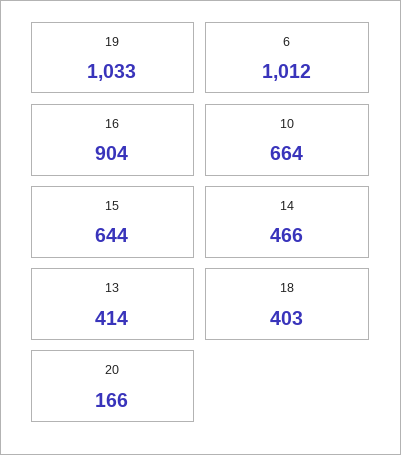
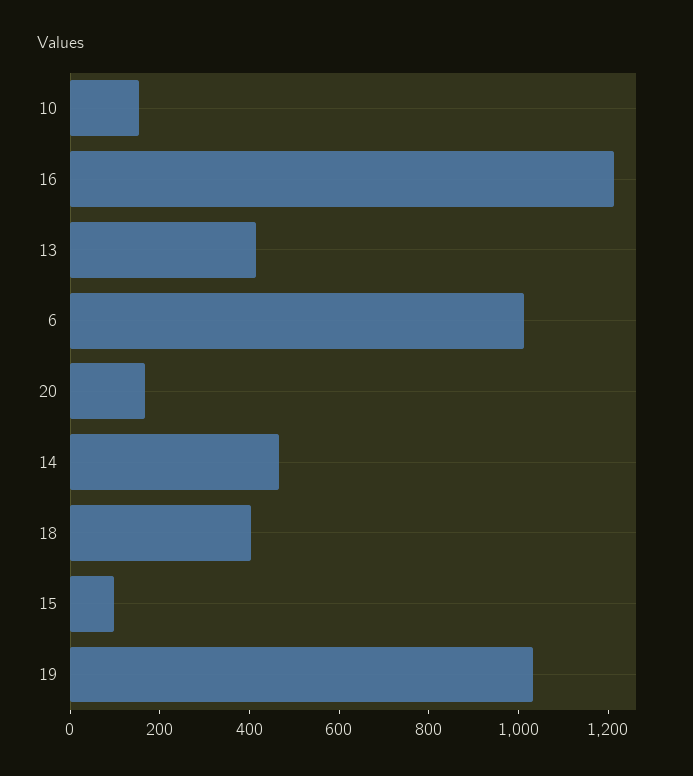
16: 904 -> 1200
10: 664 -> 150
15: 644 -> 100

